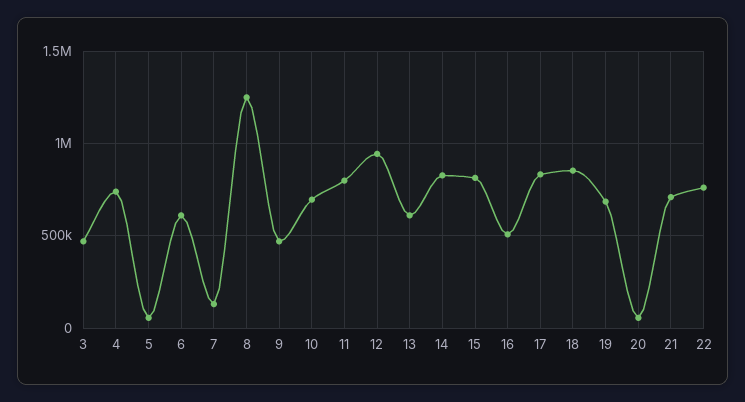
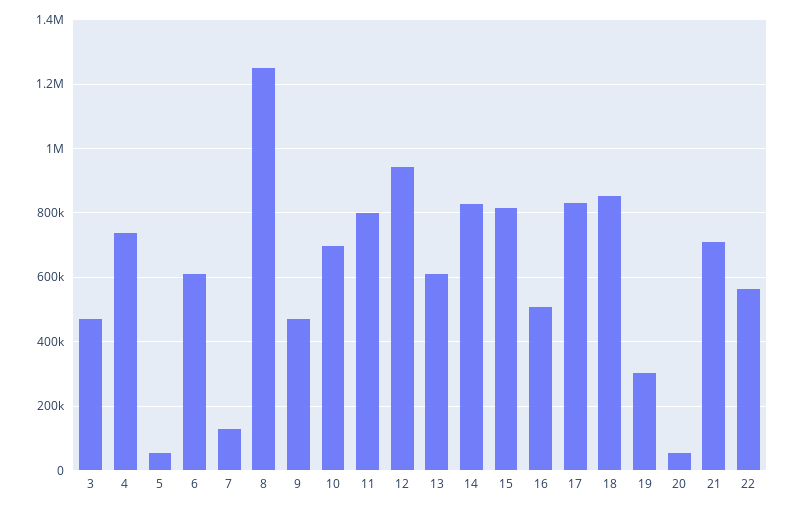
19: 700000 -> 300000
22: 750000 -> 560000

